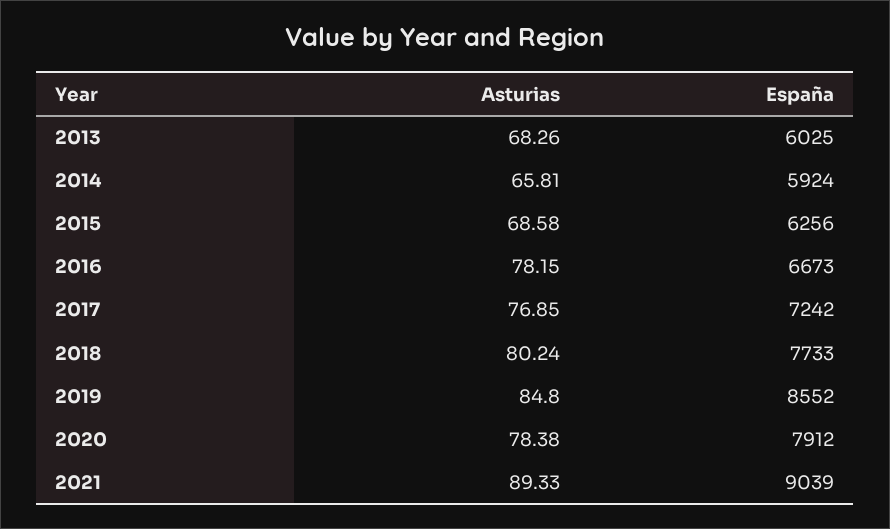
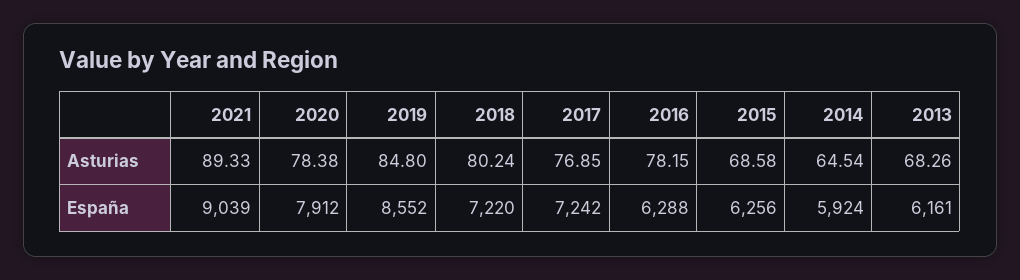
España, 2013: 6025 -> 6161
Asturias, 2014: 65.81 -> 64.54
España, 2016: 6673 -> 6288
España, 2018: 7733 -> 7220

